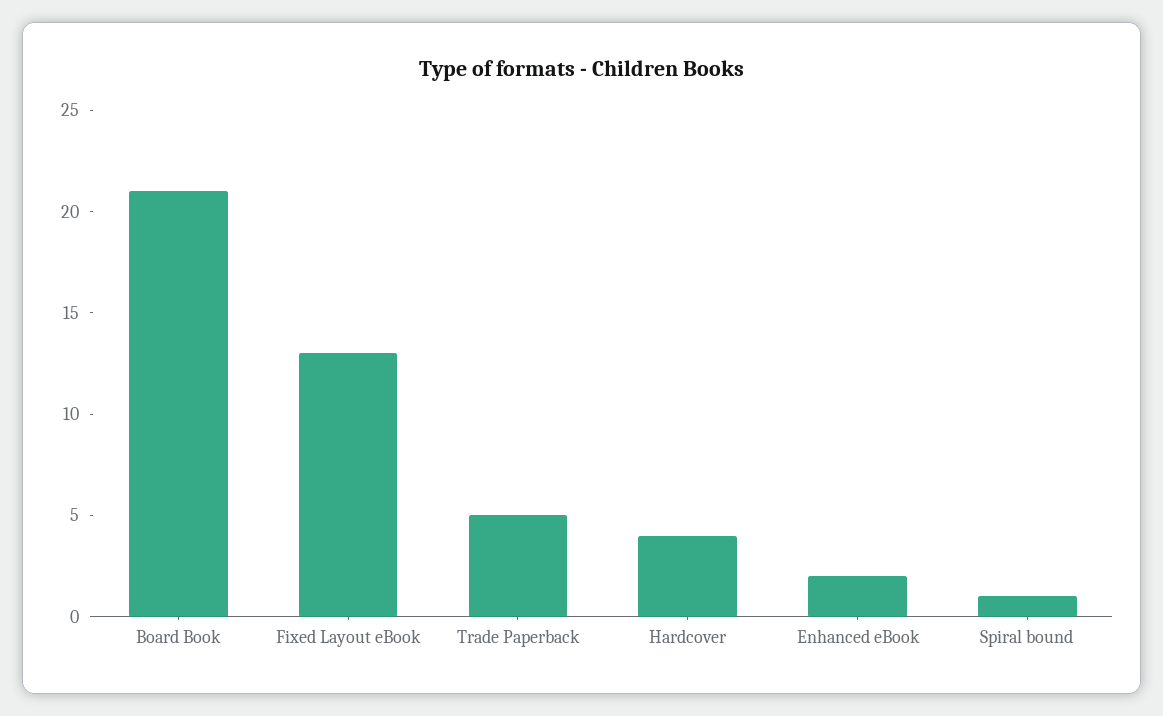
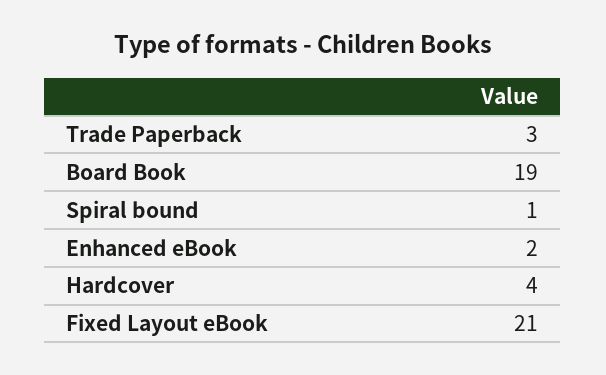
Board Book: 21 -> 19
Fixed Layout eBook: 13 -> 21
Trade Paperback: 5 -> 3

